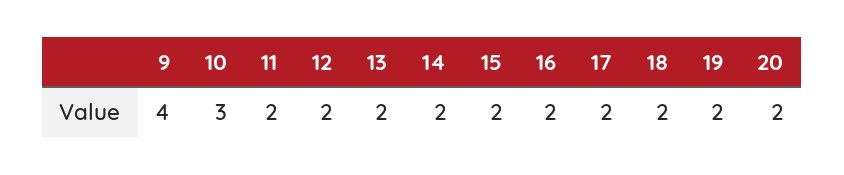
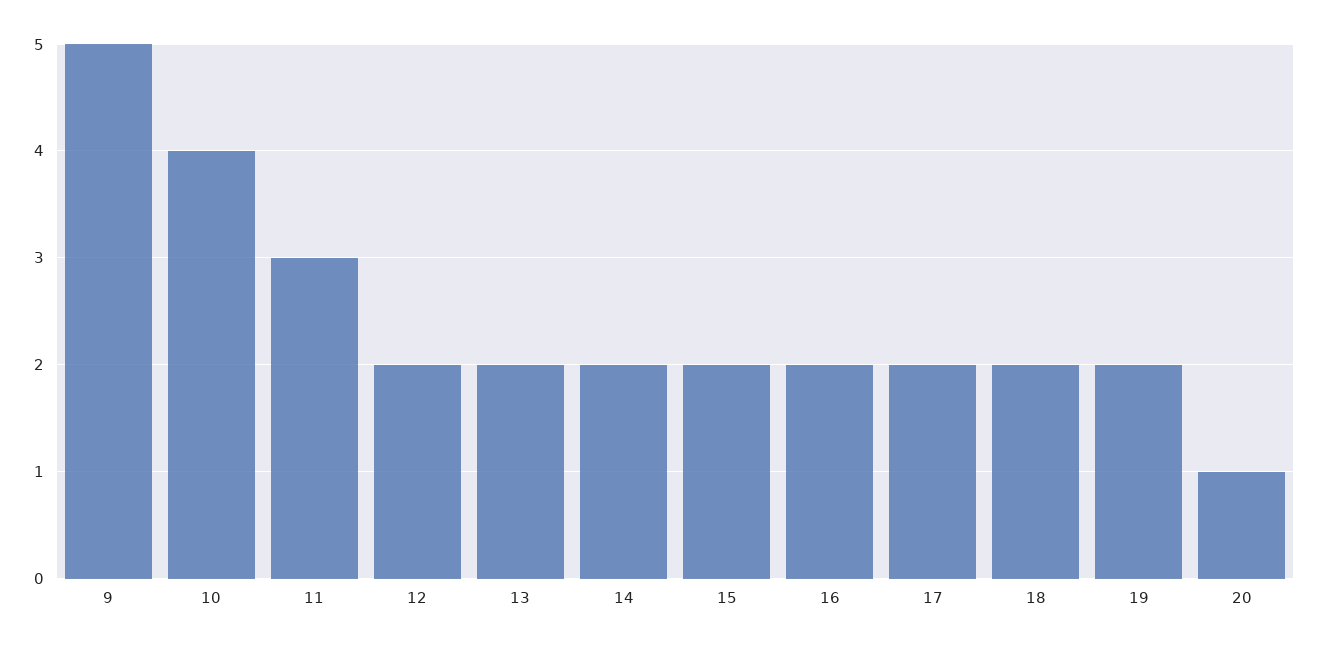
9: 4 -> 5
10: 3 -> 4
11: 2 -> 3
20: 2 -> 1

